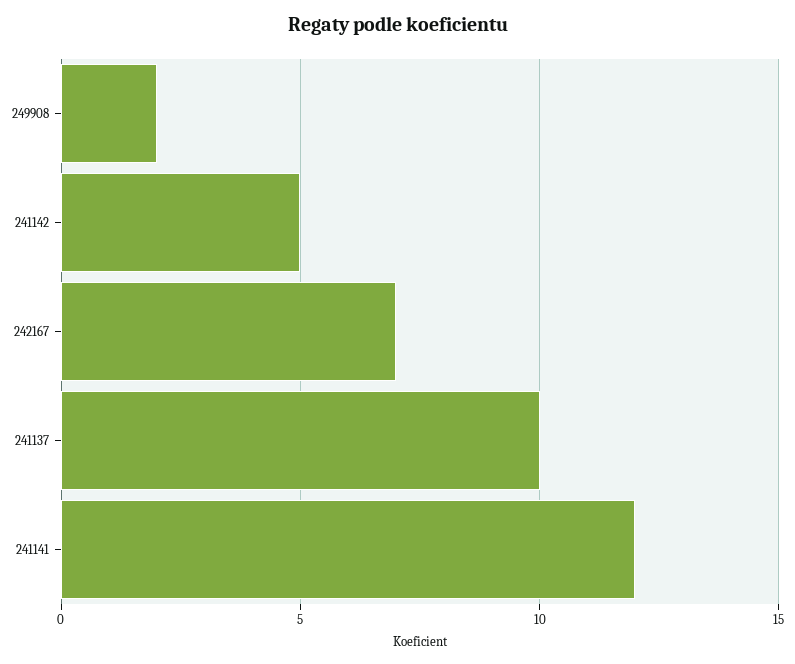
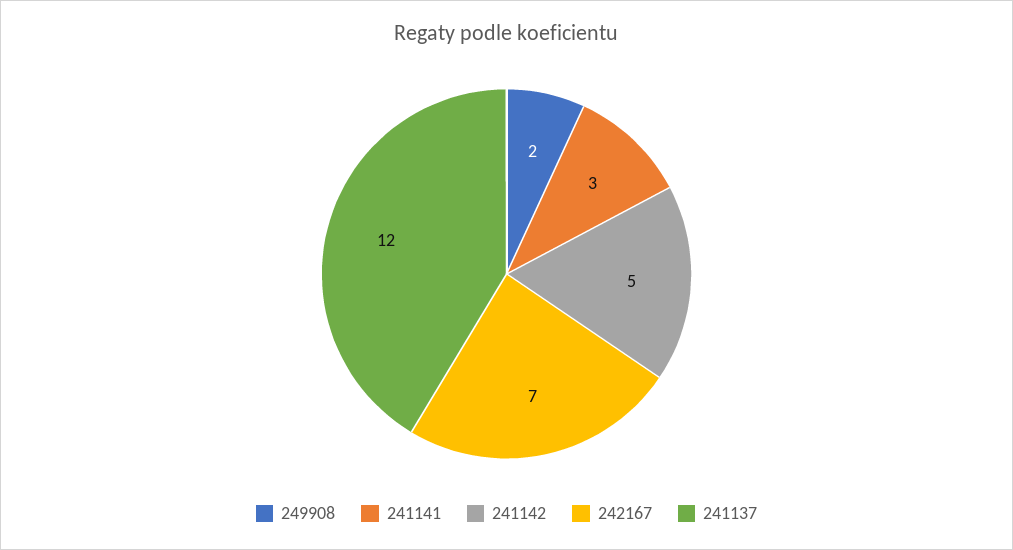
241137: 10 -> 12
241141: 12 -> 3

